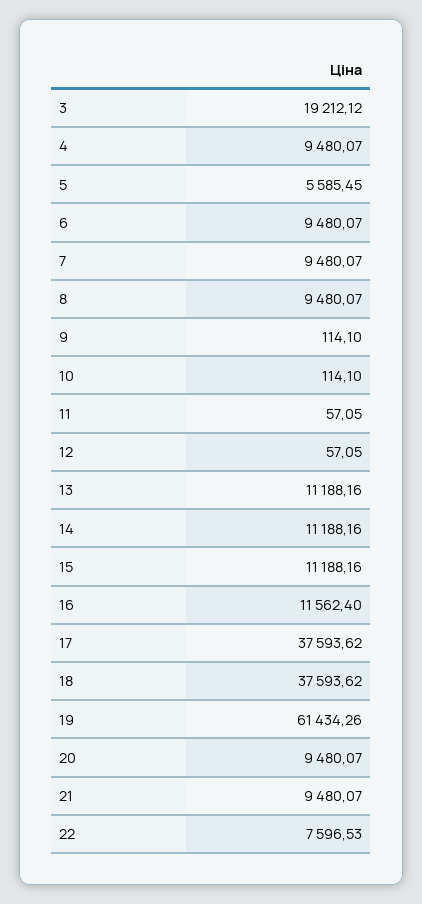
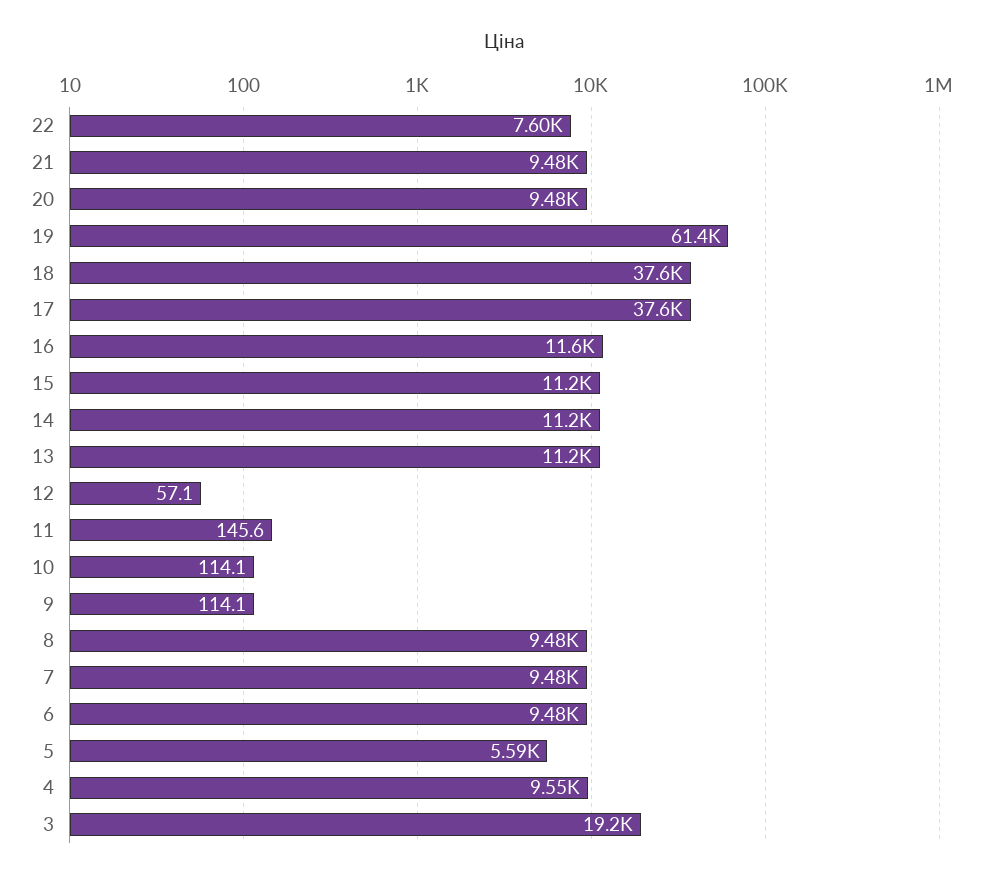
4: 9480.07 -> 9550
11: 57.05 -> 145.6

